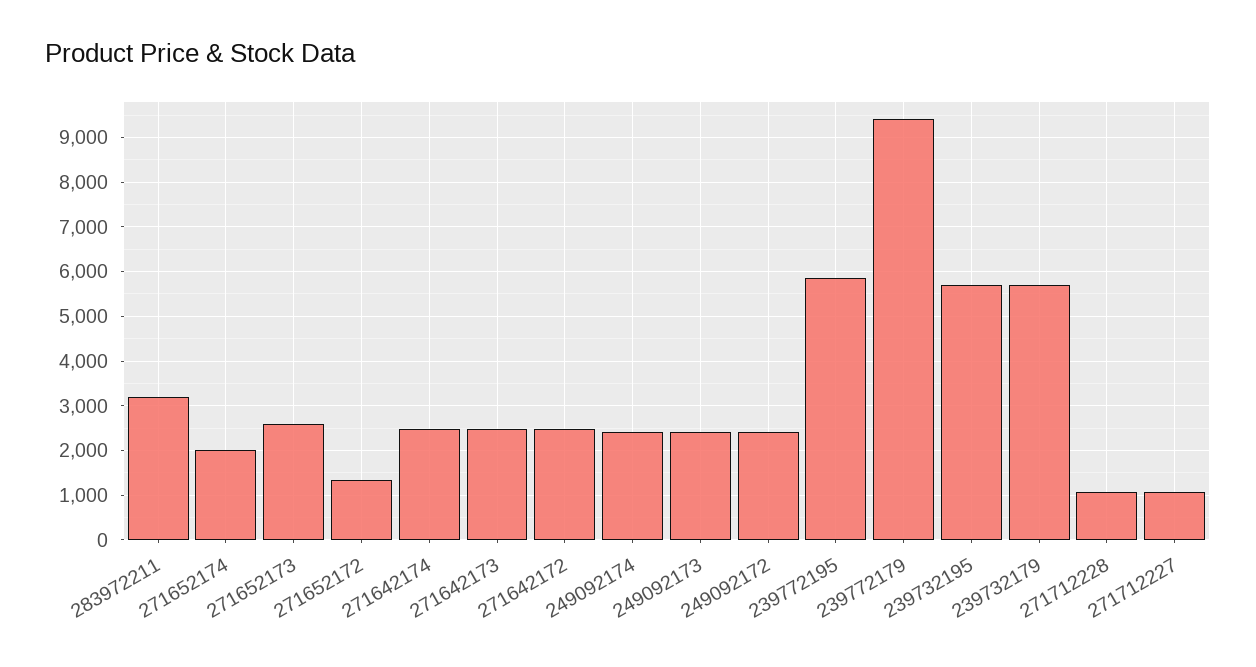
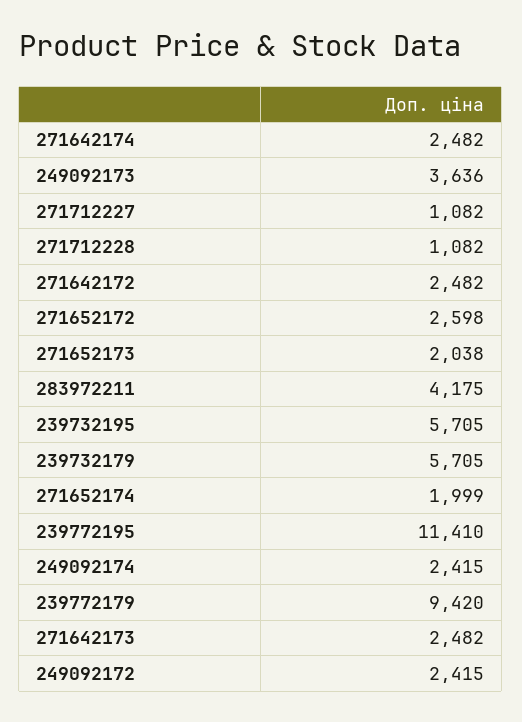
283972211: 3200 -> 4175
271652173: 2600 -> 2038
271652172: 1400 -> 2598
249092173: 2400 -> 3636
239772195: 5800 -> 11410

